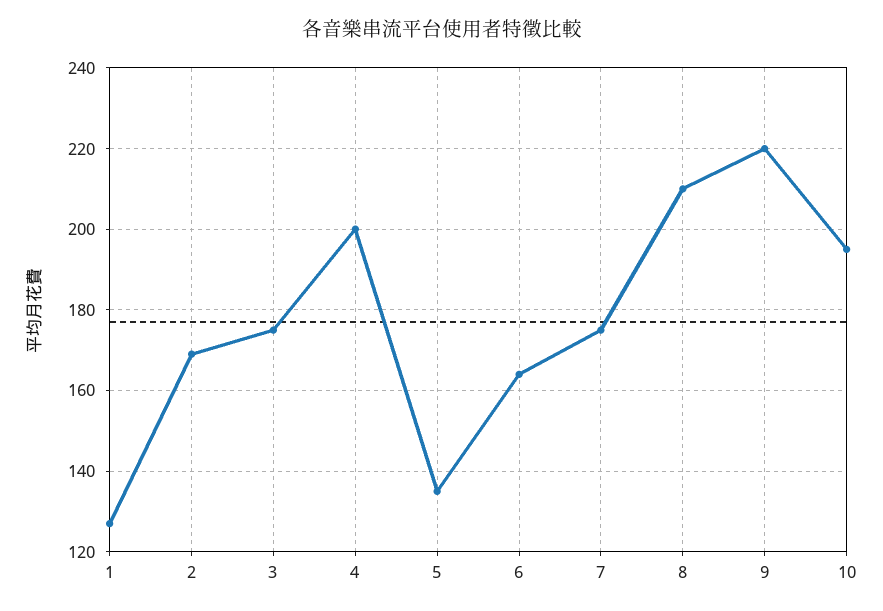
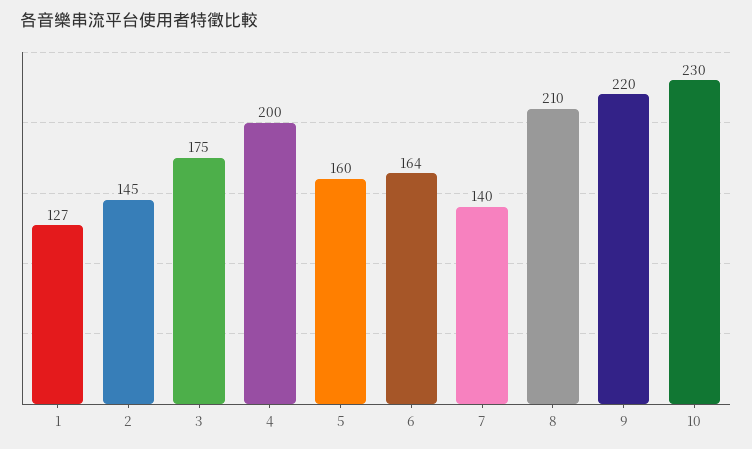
2: 170 -> 145
5: 135 -> 160
7: 175 -> 140
10: 195 -> 230

